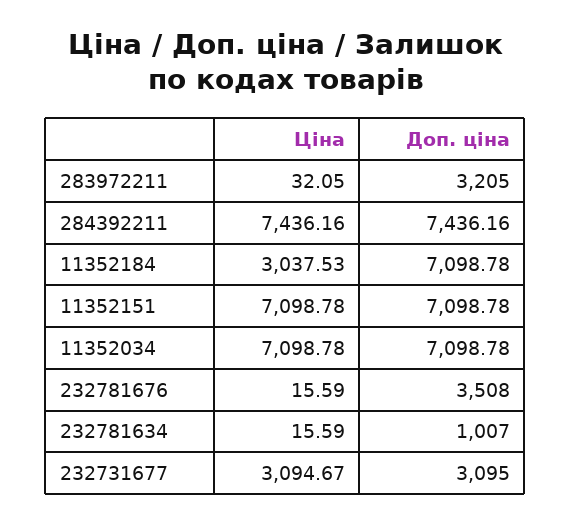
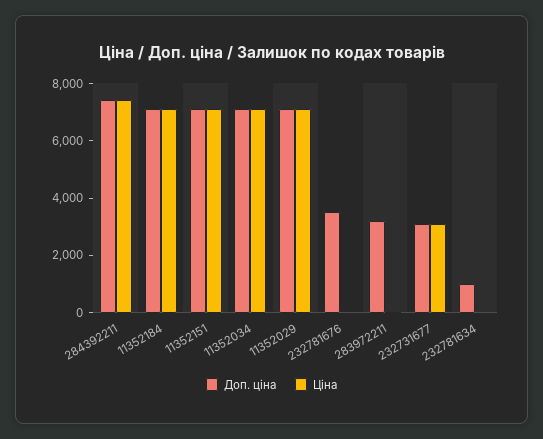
Ціна, 11352184: 3037.53 -> 7000
Доп. ціна, 11352029: none -> 7000
Ціна, 11352029: none -> 7000

